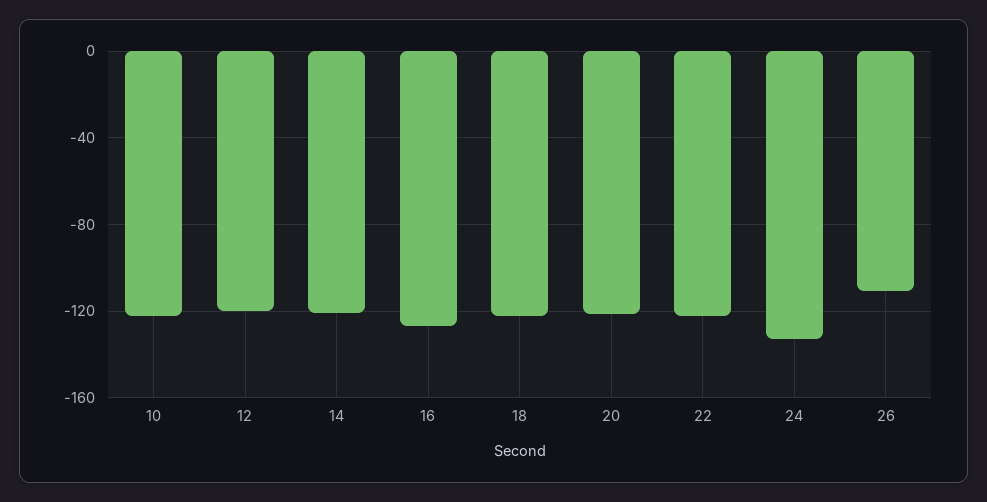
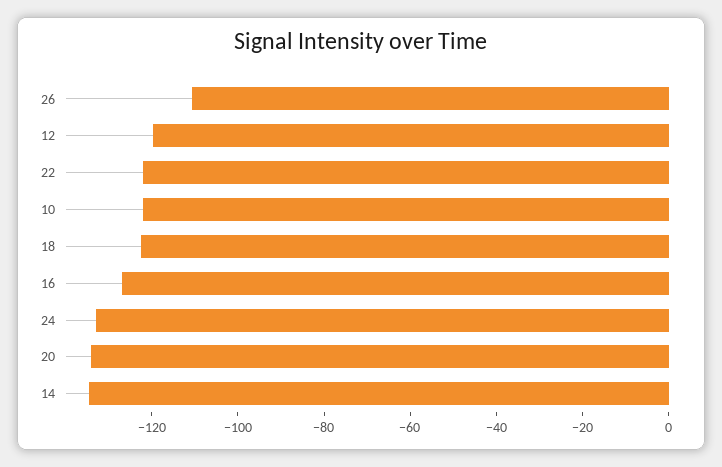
14: -120 -> -135
20: -120 -> -135

